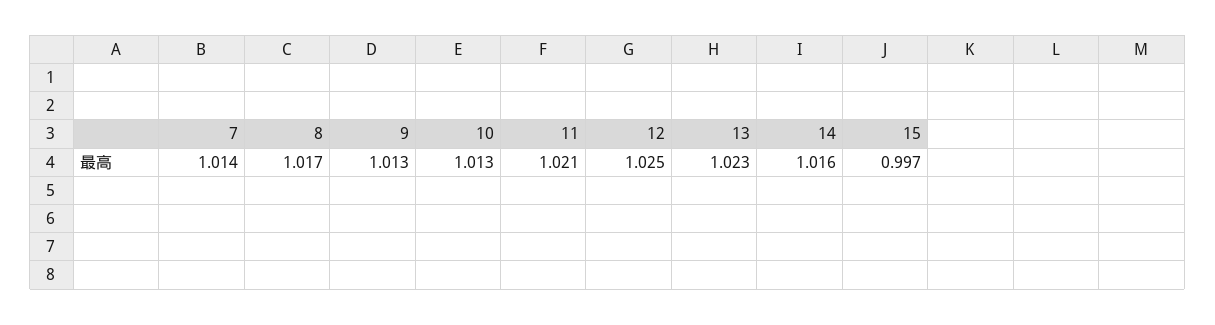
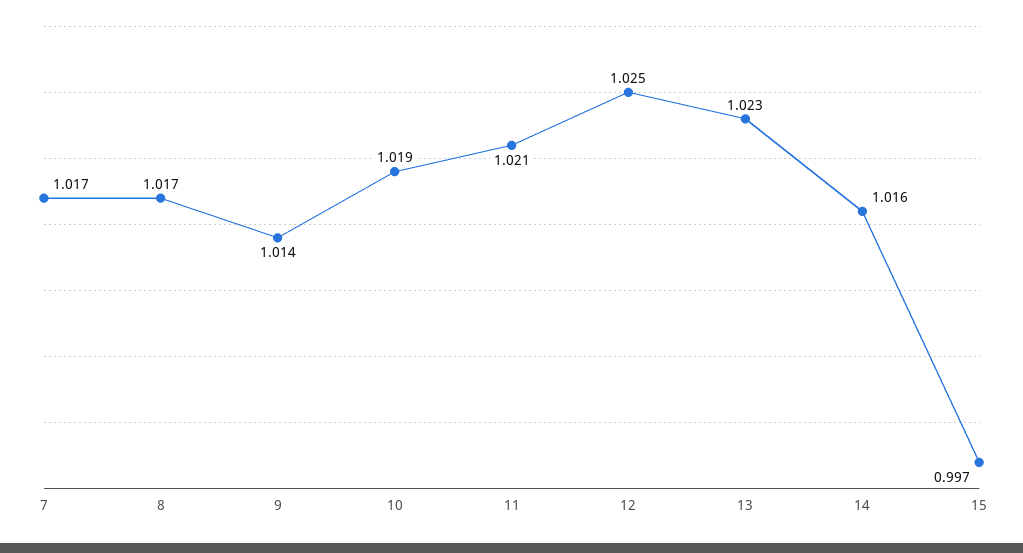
7: 1.014 -> 1.017
9: 1.013 -> 1.014
10: 1.013 -> 1.019

